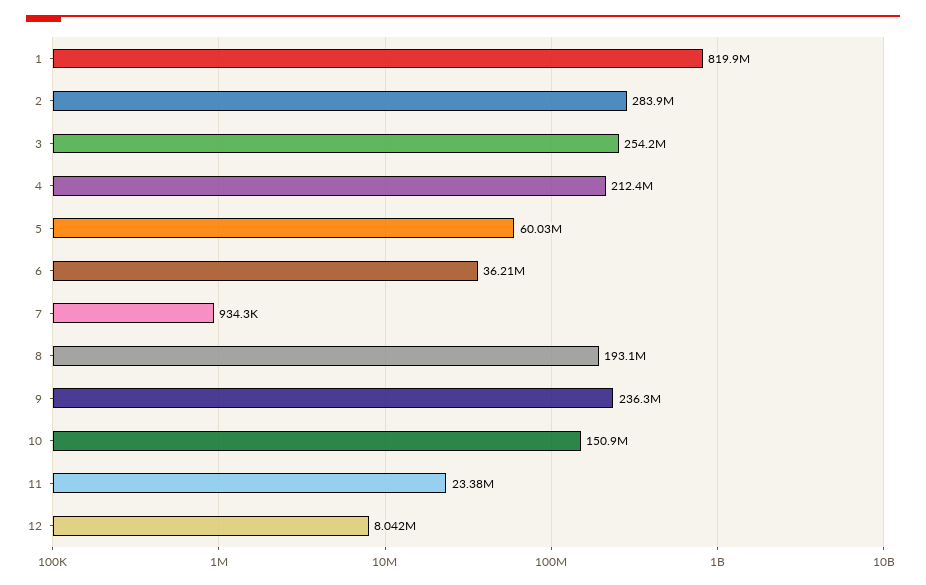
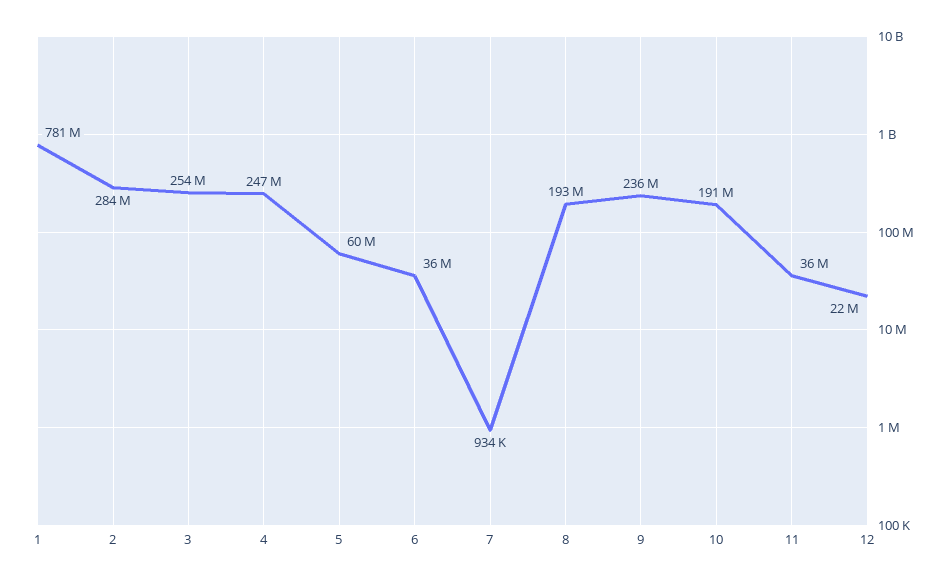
1: 819900000 -> 781000000
4: 212400000 -> 247000000
10: 150900000 -> 191000000
11: 23380000 -> 36000000
12: 8042000 -> 22000000

